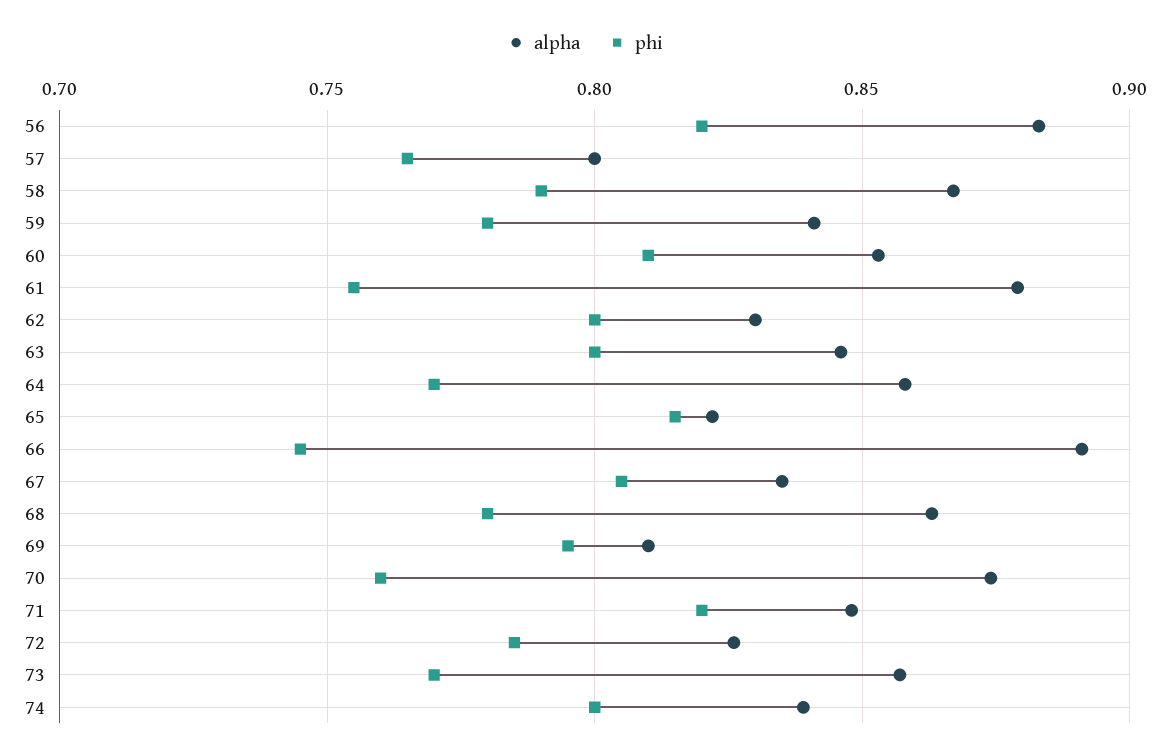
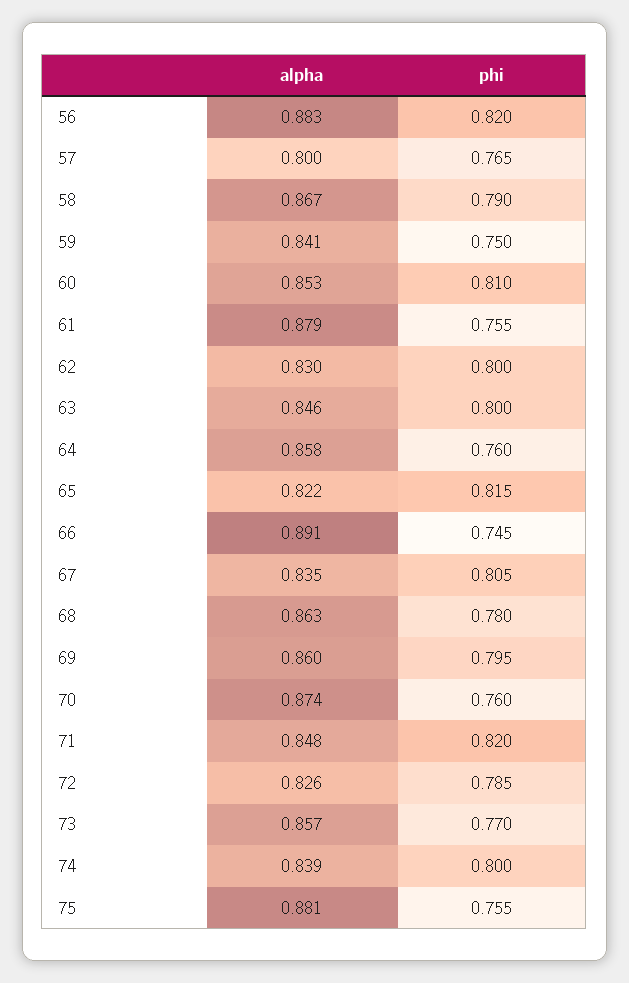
phi, 59: 0.78 -> 0.75
phi, 64: 0.77 -> 0.76
alpha, 69: 0.81 -> 0.86
alpha, 75: none -> 0.881
phi, 75: none -> 0.755

